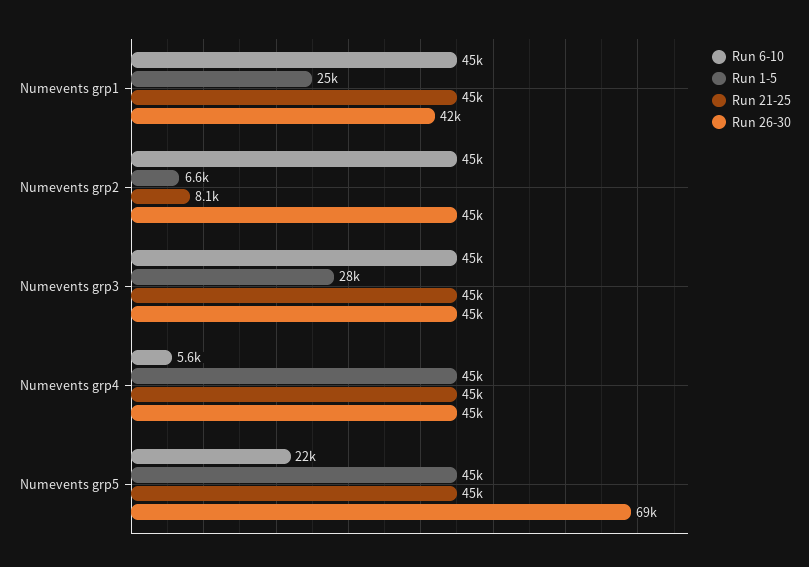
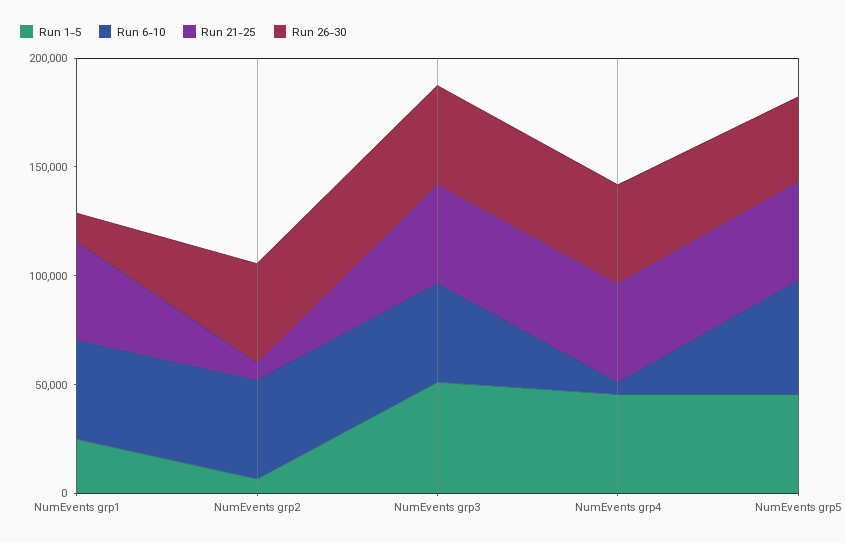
Run 26-30, Numevents grp1: 42000 -> 10000
Run 1-5, Numevents grp3: 28000 -> 50000
Run 6-10, Numevents grp5: 22000 -> 50000
Run 26-30, Numevents grp5: 69000 -> 40000

